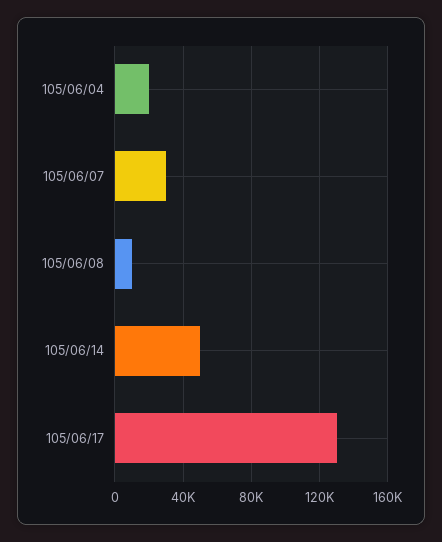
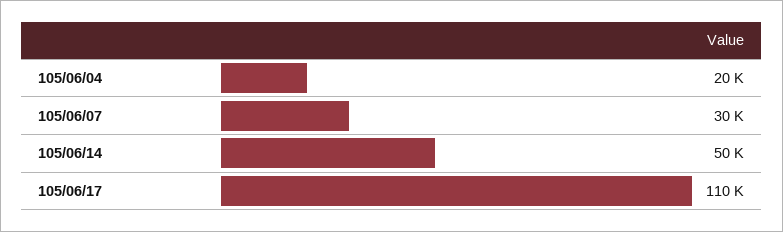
105/06/08: 10000 -> none
105/06/17: 130000 -> 110000

